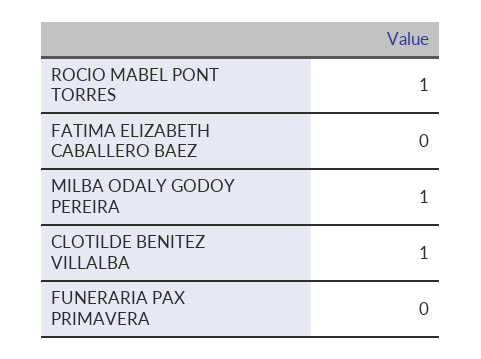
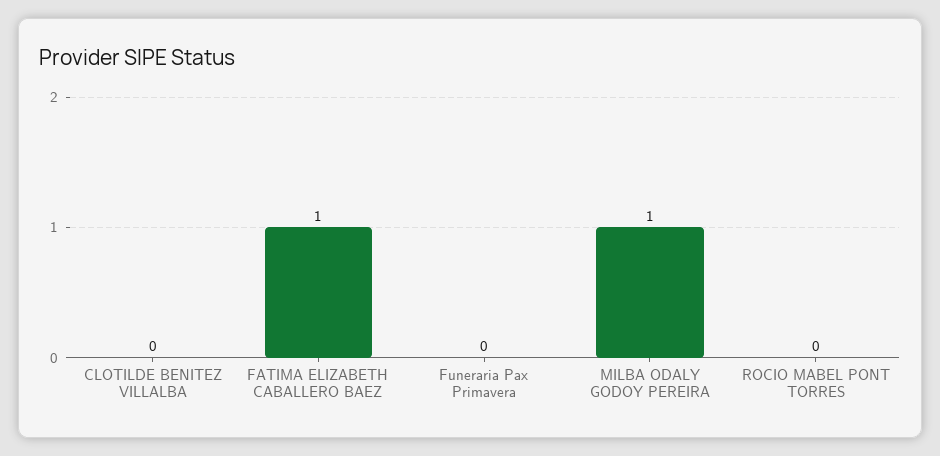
ROCIO MABEL PONT TORRES: 1 -> 0
FATIMA ELIZABETH CABALLERO BAEZ: 0 -> 1
CLOTILDE BENITEZ VILLALBA: 1 -> 0

